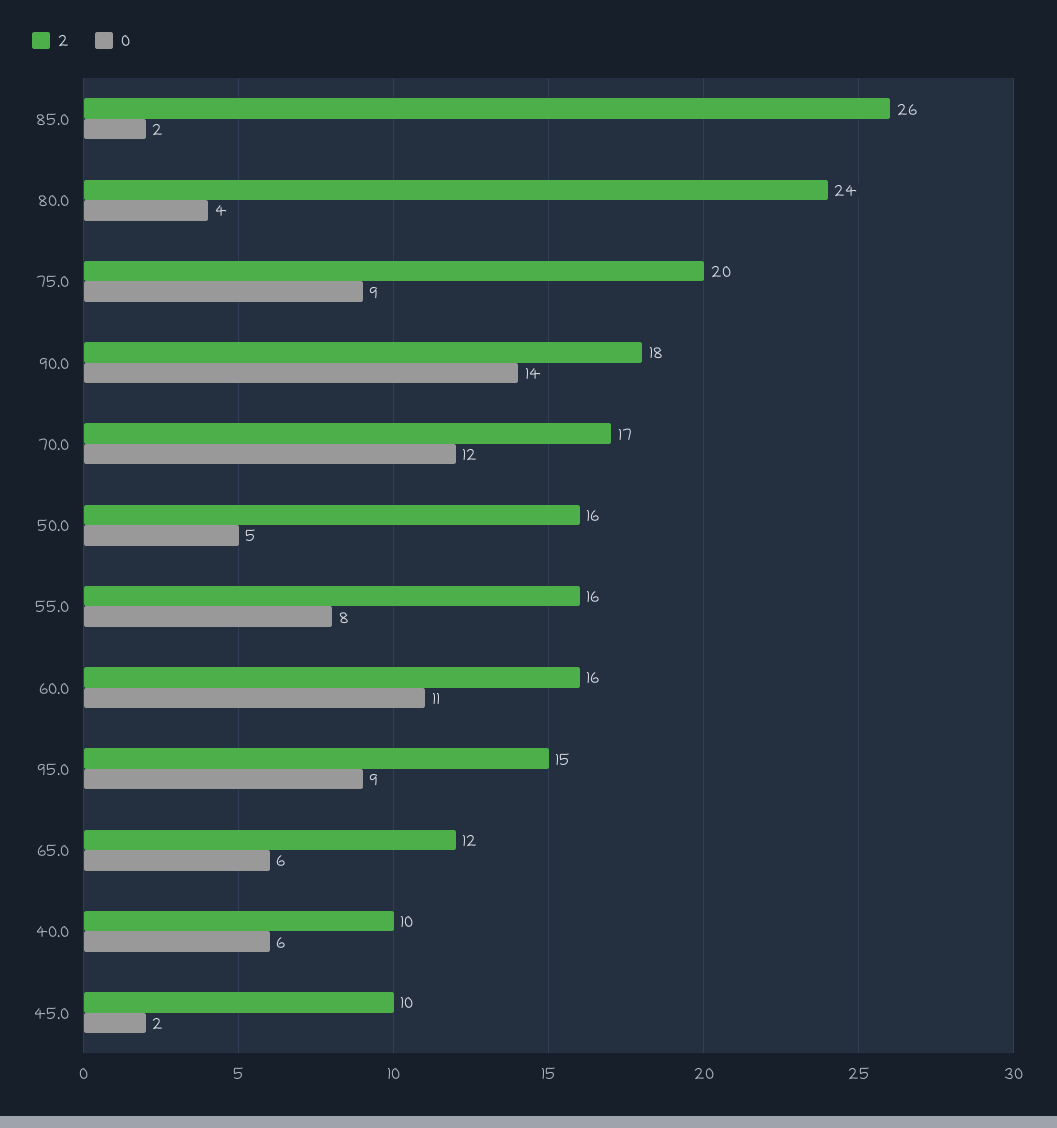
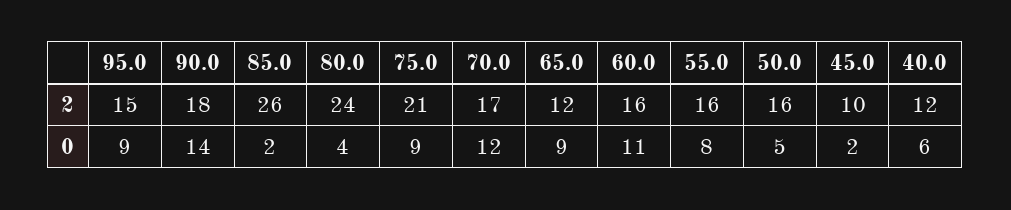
2, 75.0: 20 -> 21
0, 65.0: 6 -> 9
2, 40.0: 10 -> 12

